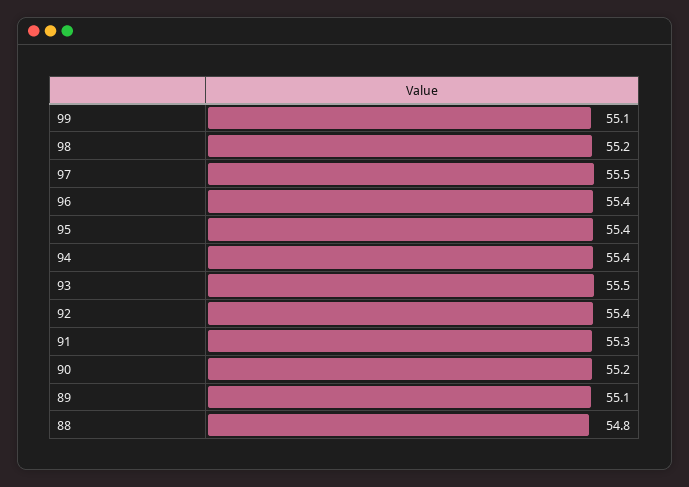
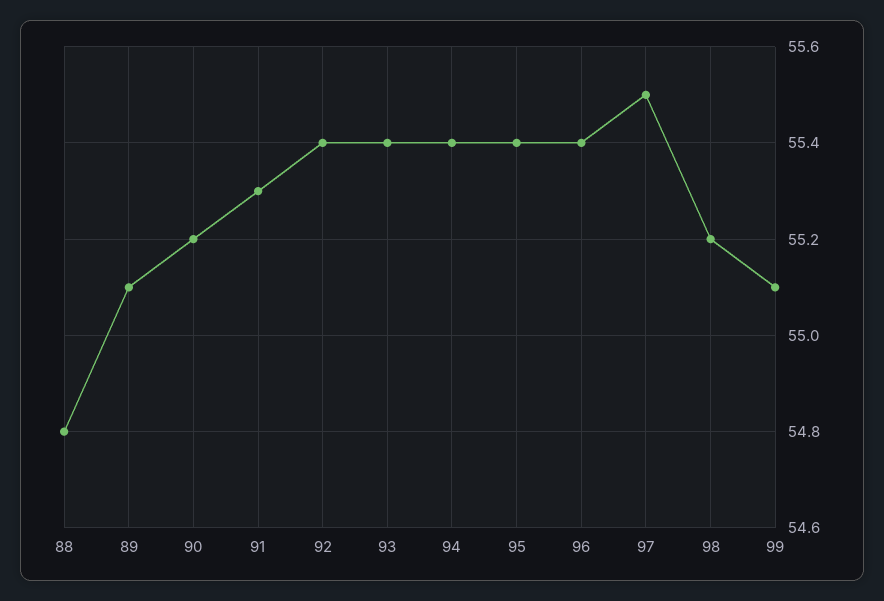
93: 55.5 -> 55.4

